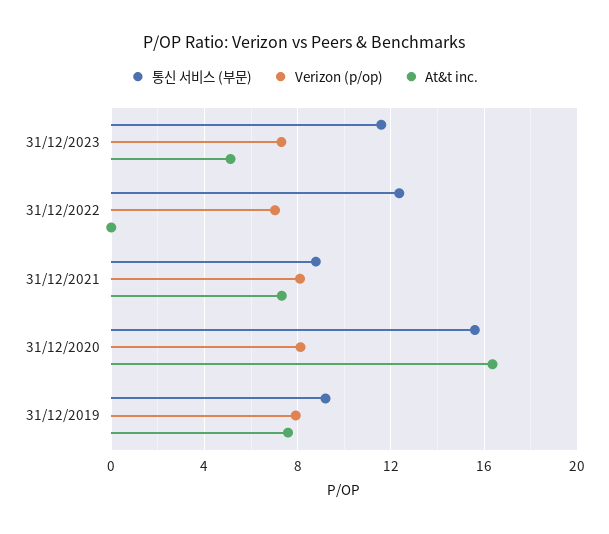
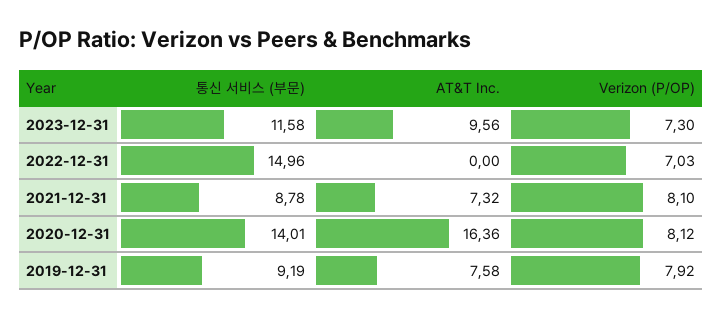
At&t inc., 31/12/2023: 5 -> 9.56
통신 서비스 (부문), 31/12/2022: 12.5 -> 14.96
통신 서비스 (부문), 31/12/2020: 15.5 -> 14.01

